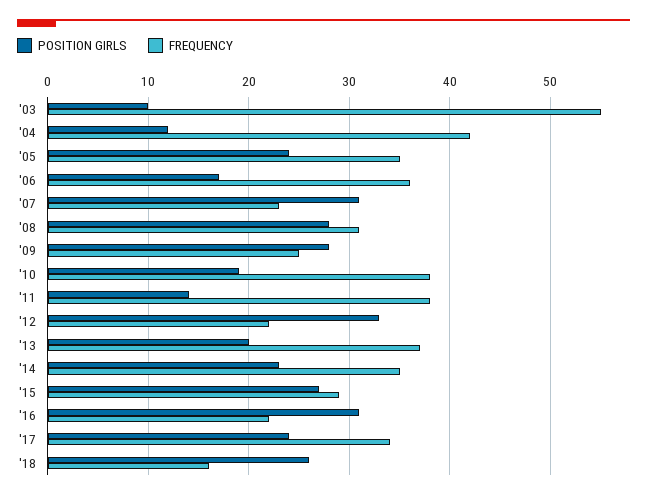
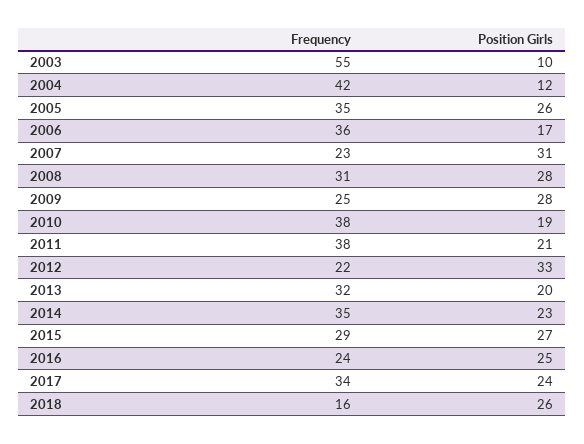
POSITION GIRLS, '05: 24 -> 26
POSITION GIRLS, '11: 14 -> 21
FREQUENCY, '13: 37 -> 32
POSITION GIRLS, '16: 31 -> 25
FREQUENCY, '16: 22 -> 24

